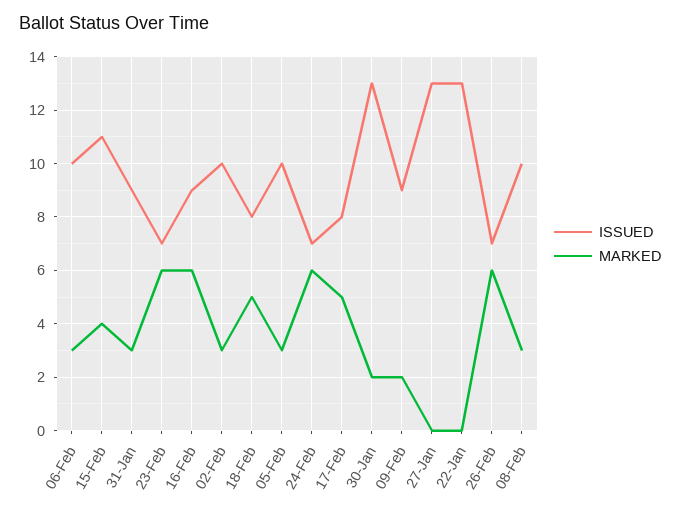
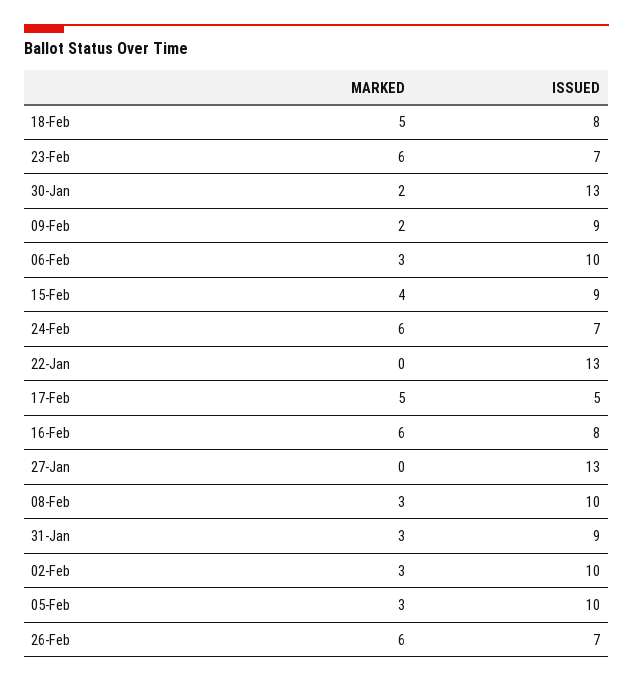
ISSUED, 15-Feb: 11 -> 9
ISSUED, 16-Feb: 9 -> 8
ISSUED, 17-Feb: 8 -> 5

